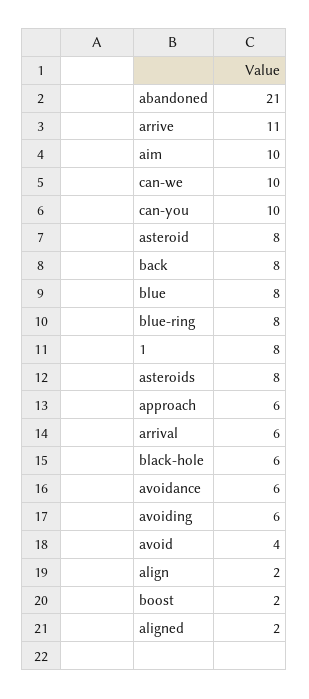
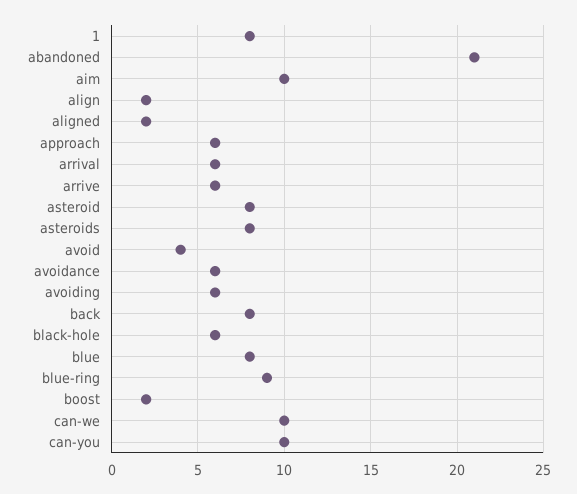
arrive: 11 -> 6
blue-ring: 8 -> 9

